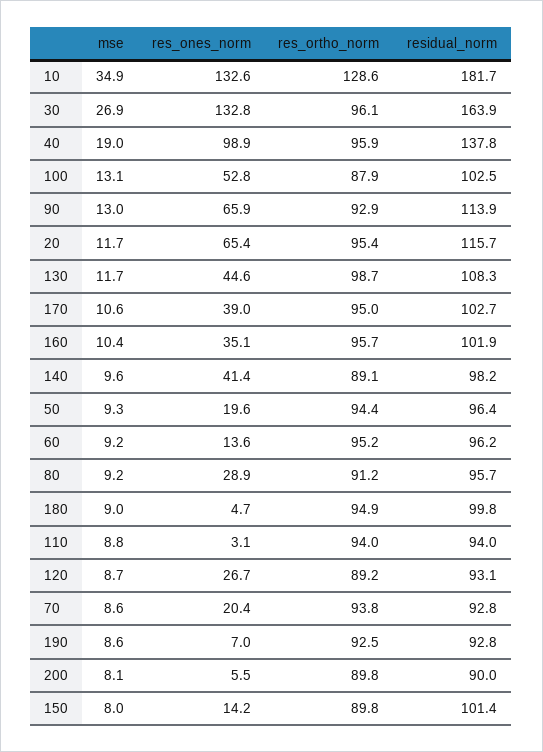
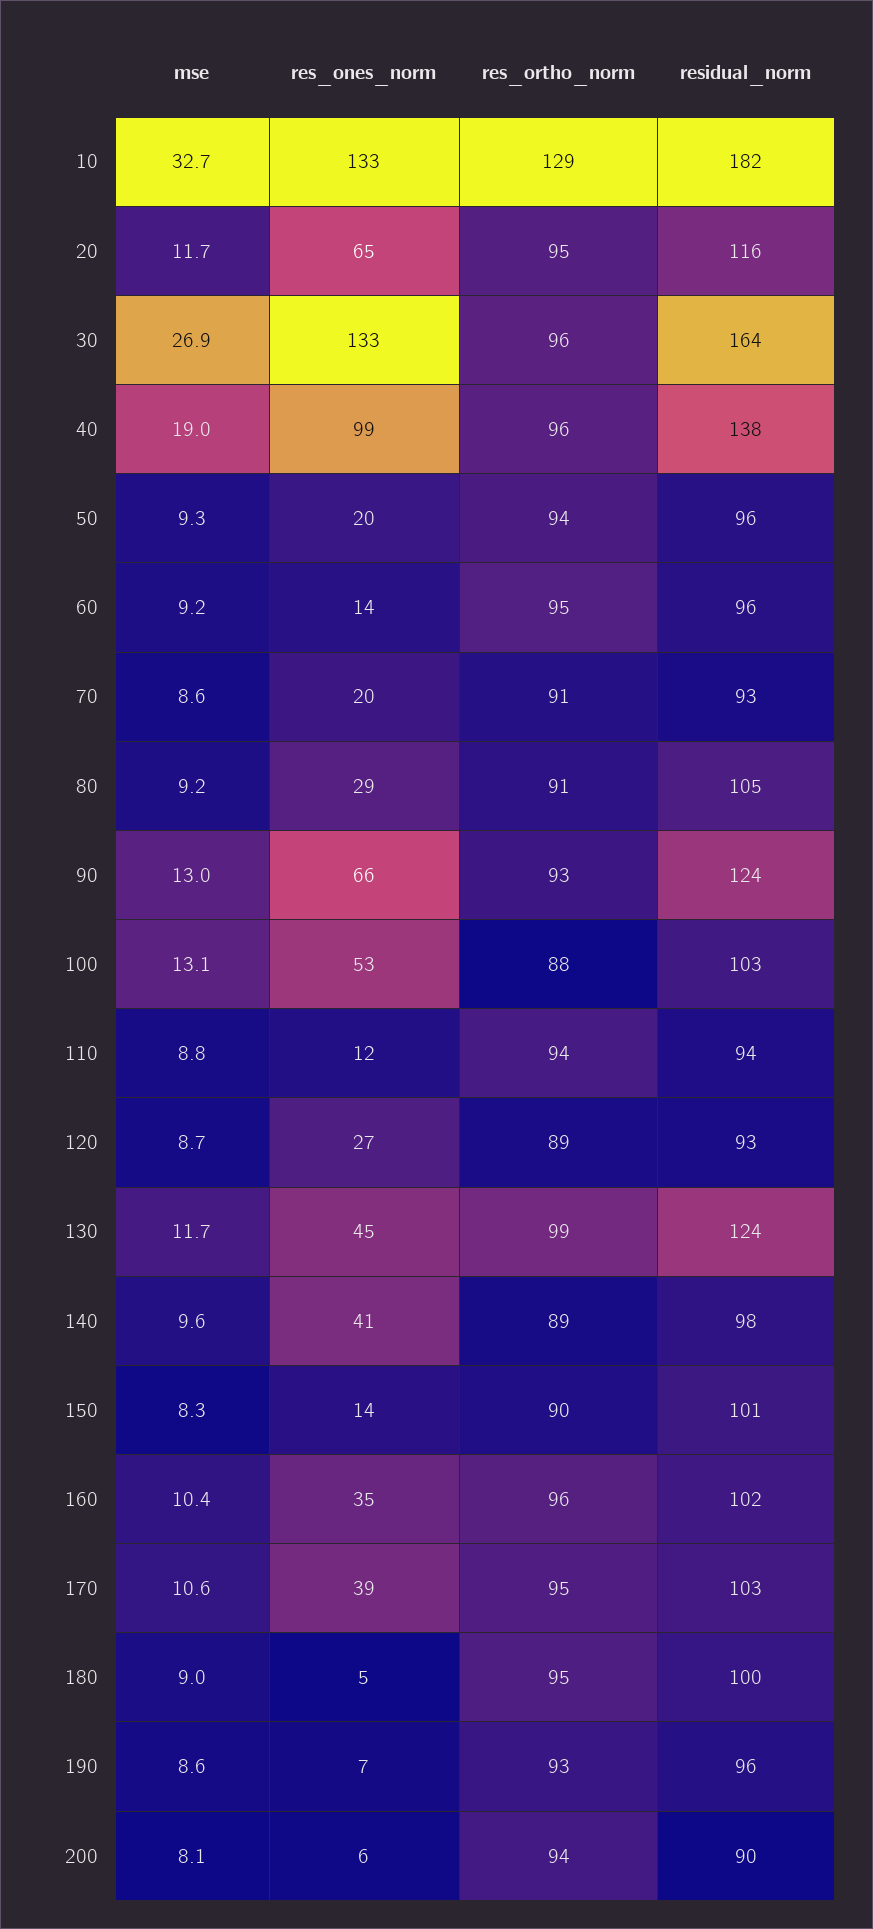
mse, 10: 34.9 -> 32.7
residual_norm, 90: 113.9 -> 124
residual_norm, 130: 108.3 -> 124
residual_norm, 80: 95.7 -> 105
res_ones_norm, 110: 3.1 -> 12
res_ortho_norm, 70: 93.8 -> 91
residual_norm, 190: 92.8 -> 96
res_ortho_norm, 200: 89.8 -> 94
mse, 150: 8 -> 8.3

